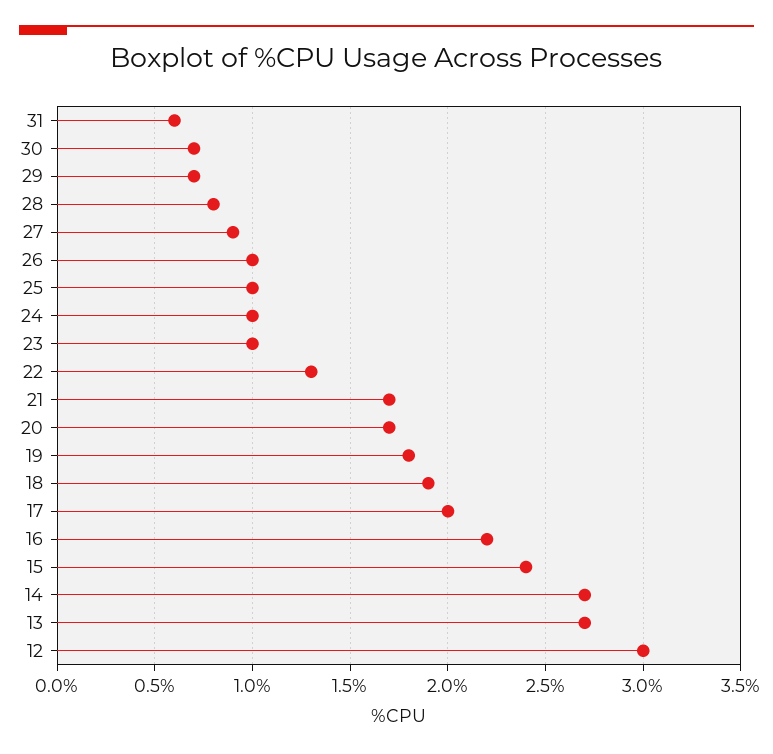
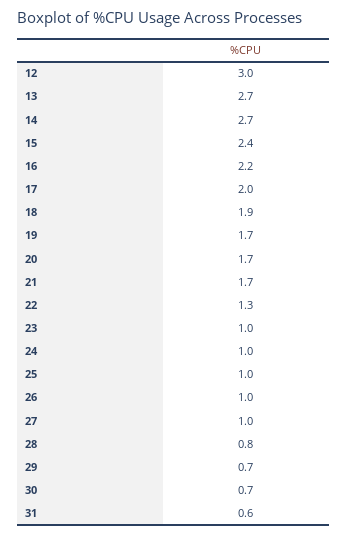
27: 0.9 -> 1
19: 1.8 -> 1.7

